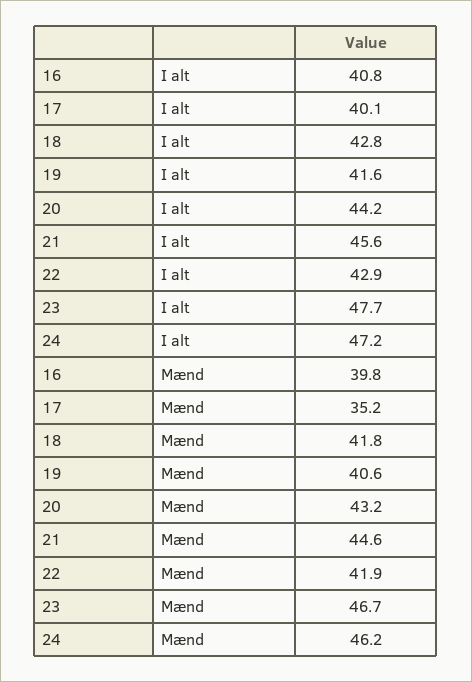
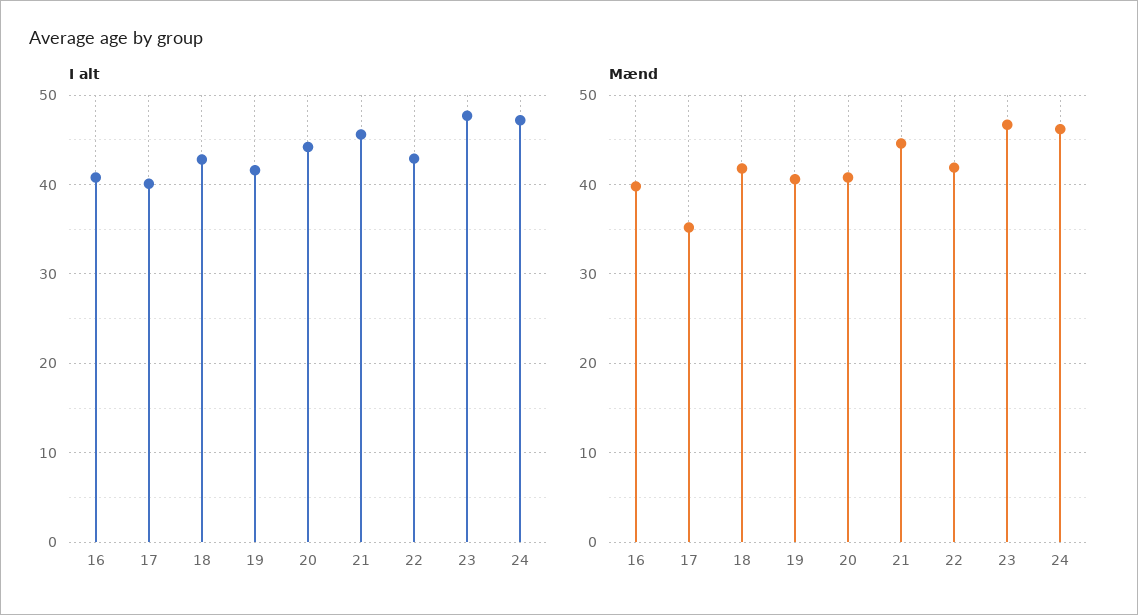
Mænd, 20: 43.2 -> 41

